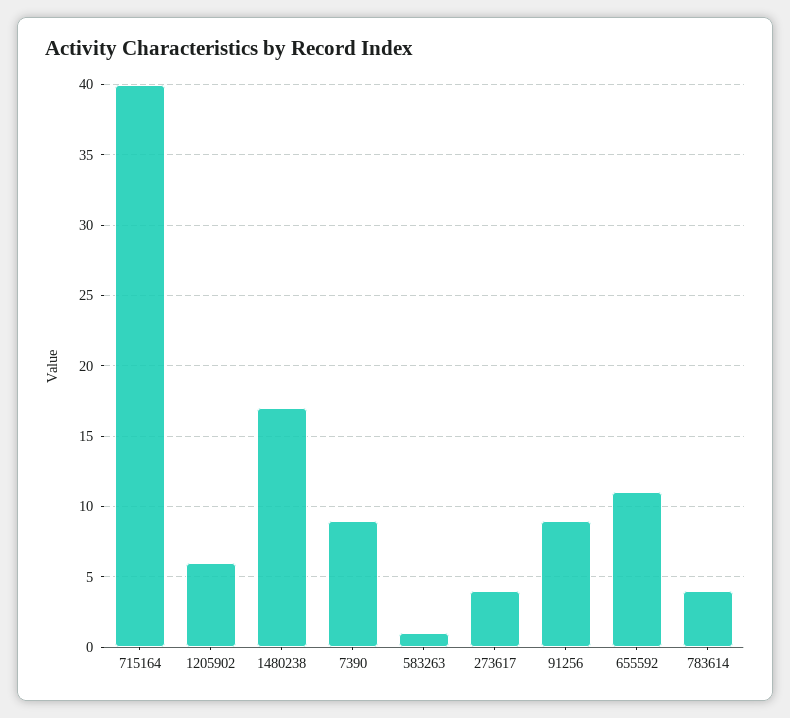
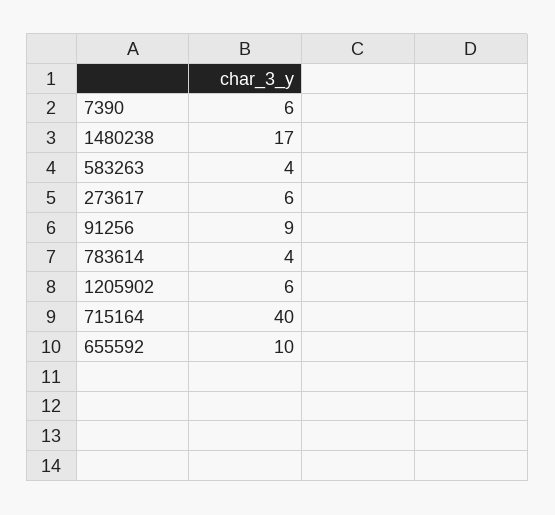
7390: 9 -> 6
583263: 1 -> 4
273617: 4 -> 6
655592: 11 -> 10

